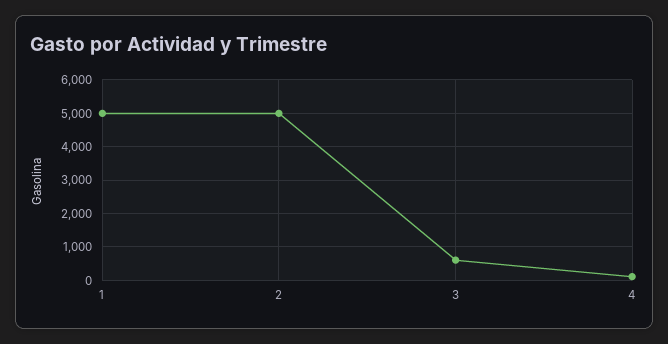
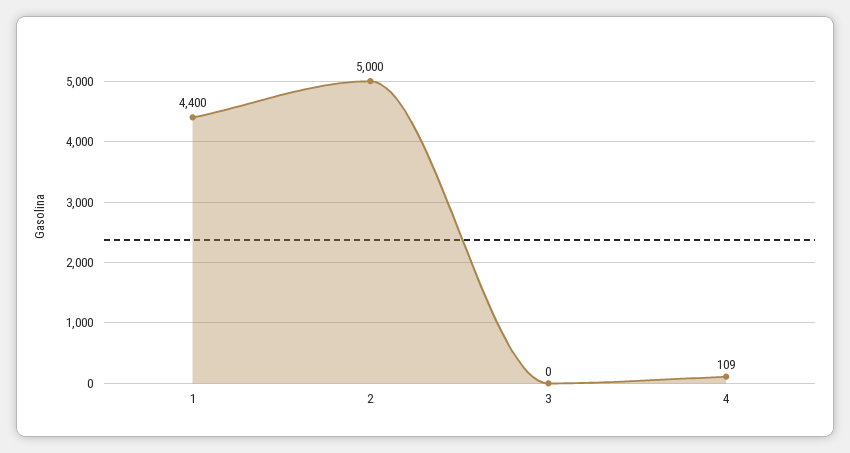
1: 5000 -> 4400
3: 600 -> 0

